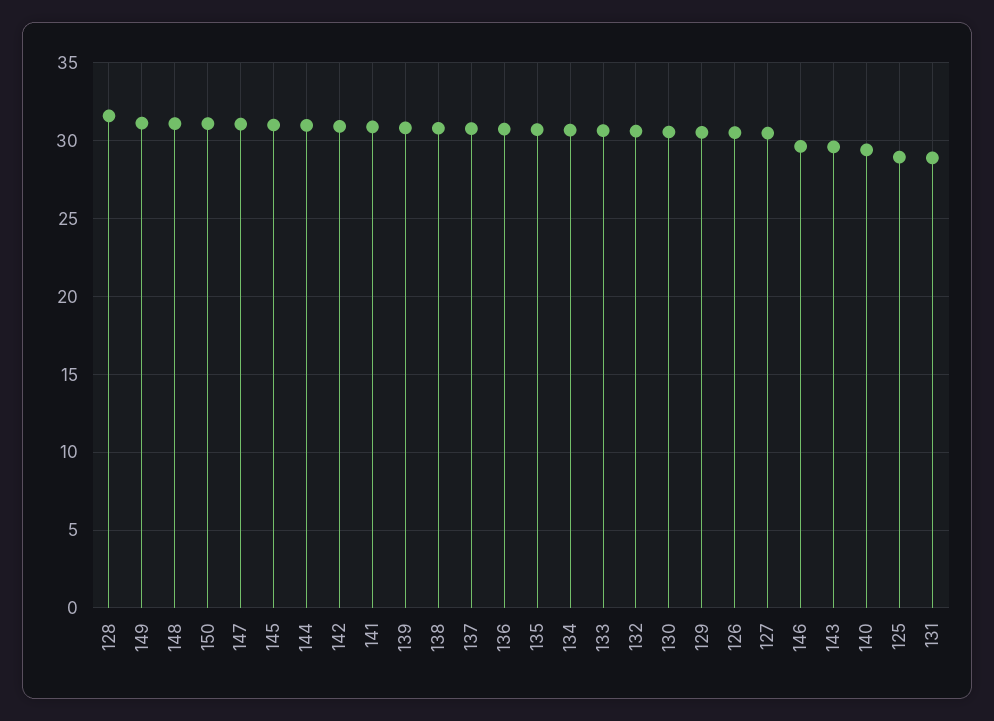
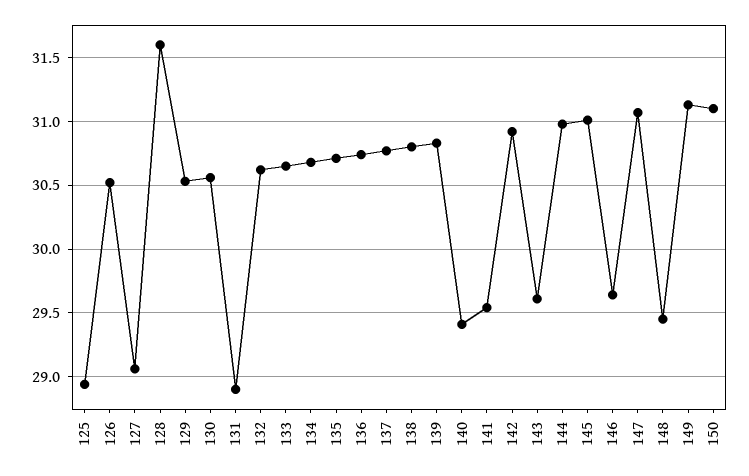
148: 31 -> 29.45
141: 31 -> 29.55
127: 30.5 -> 29.05

